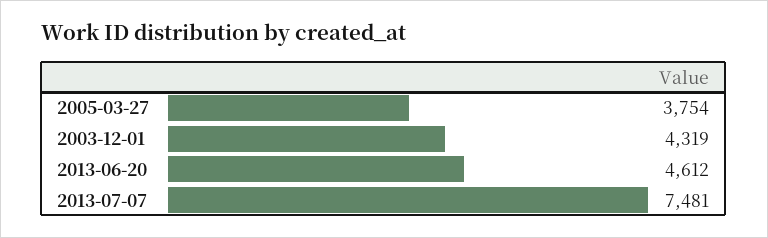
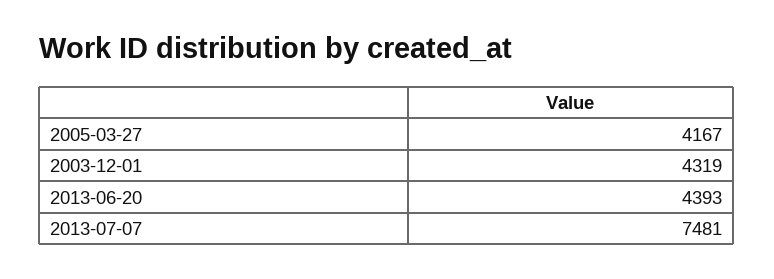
2005-03-27: 3754 -> 4167
2013-06-20: 4612 -> 4393

